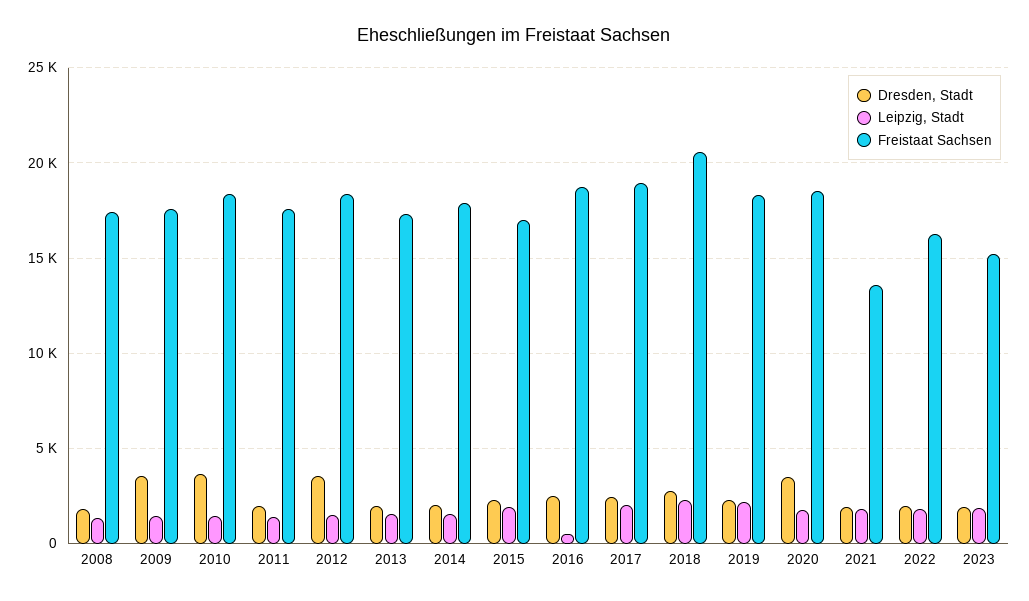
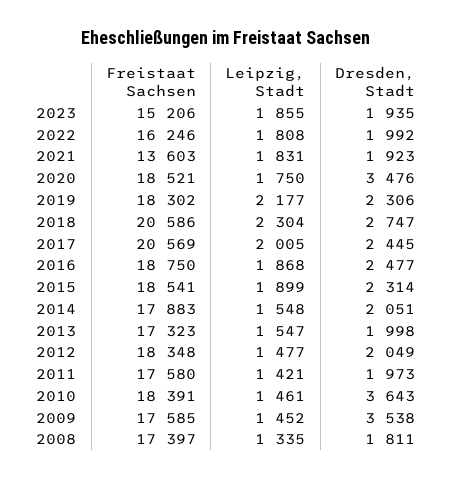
Dresden, Stadt, 2012: 3500 -> 2049
Freistaat Sachsen, 2015: 17000 -> 18541
Leipzig, Stadt, 2016: 500 -> 1868
Freistaat Sachsen, 2017: 19000 -> 20569

